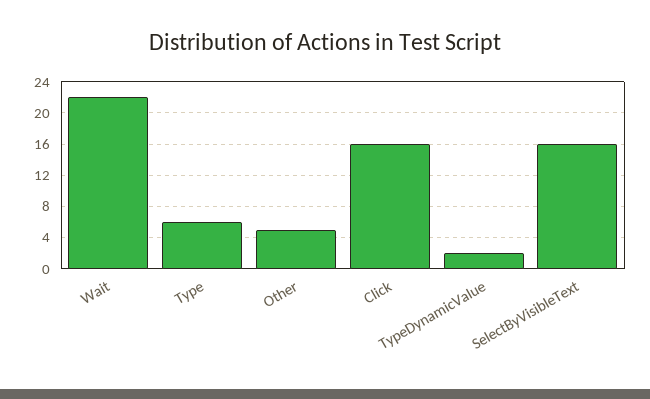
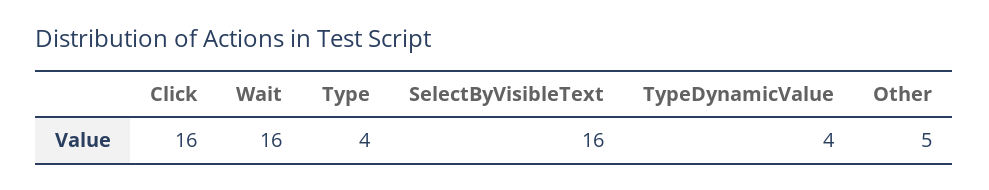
Wait: 22 -> 16
Type: 6 -> 4
TypeDynamicValue: 2 -> 4

